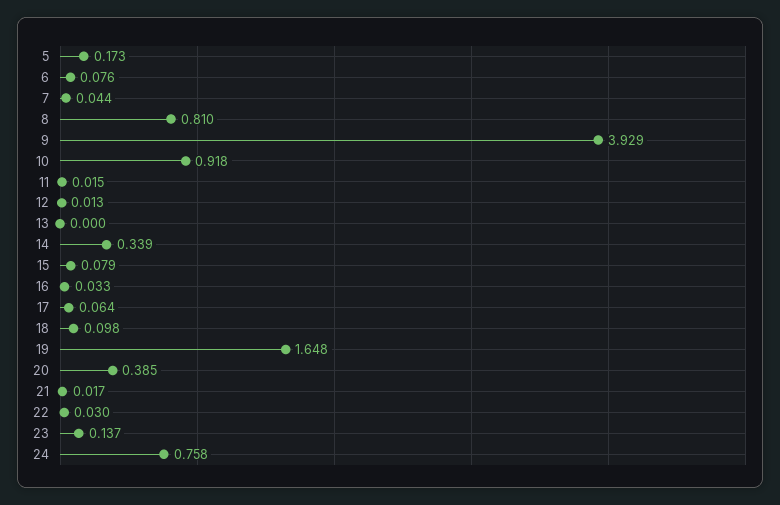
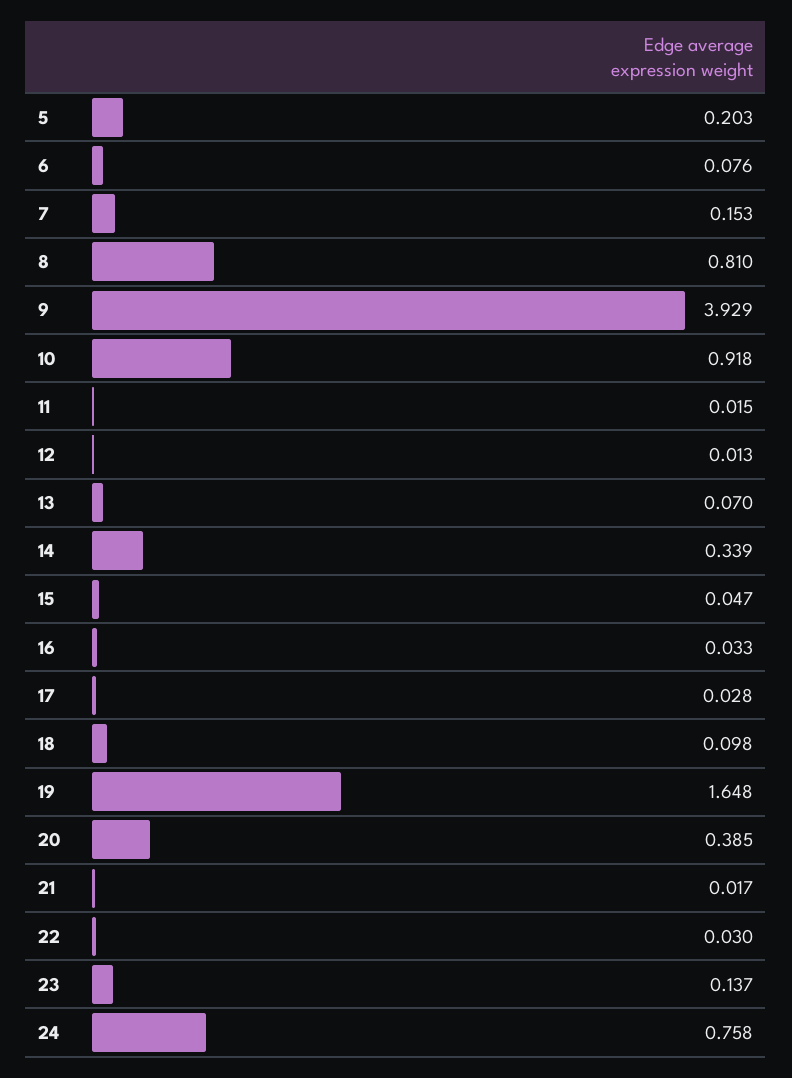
5: 0.173 -> 0.203
7: 0.044 -> 0.153
13: 0 -> 0.07
15: 0.079 -> 0.047
17: 0.064 -> 0.028

